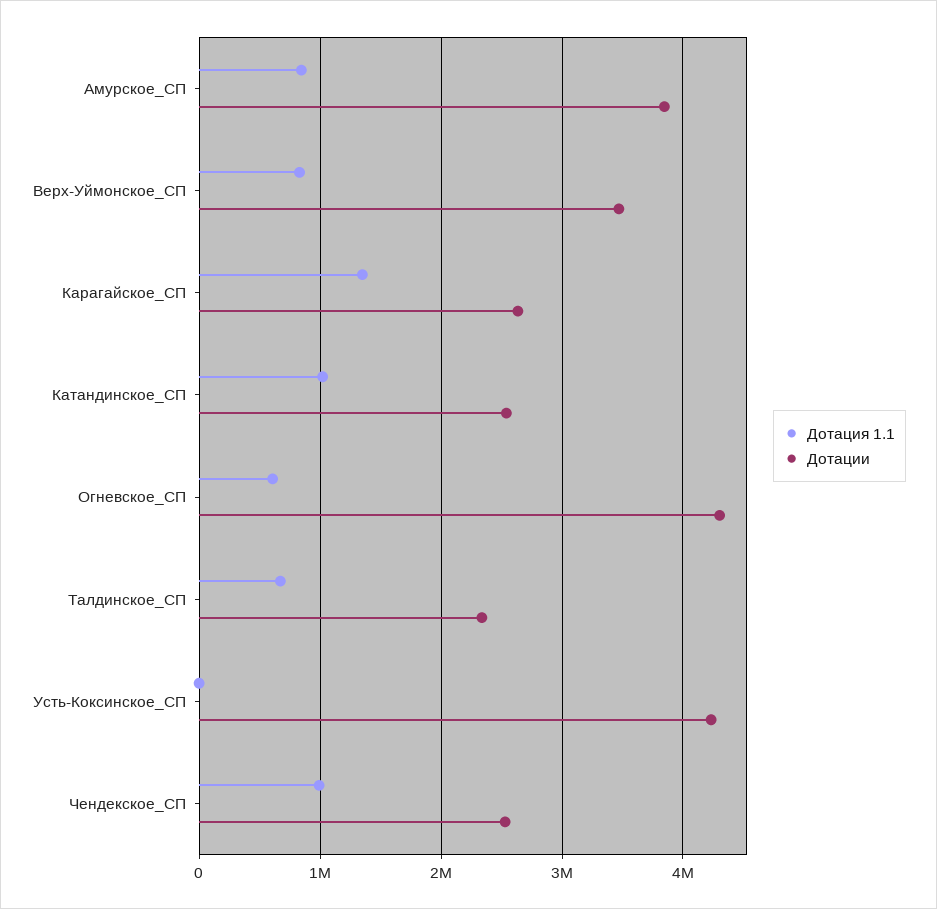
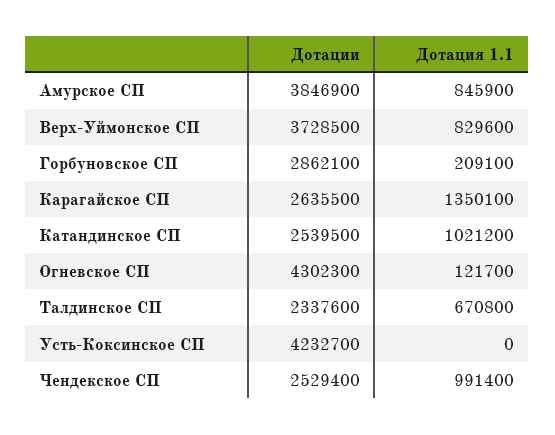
Дотации, Верх-Уймонское_СП: 3500000 -> 3728500
Дотация 1.1, Огневское_СП: 600000 -> 121700
Дотации, Горбуновское СП: none -> 2862100
Дотация 1.1, Горбуновское СП: none -> 209100

